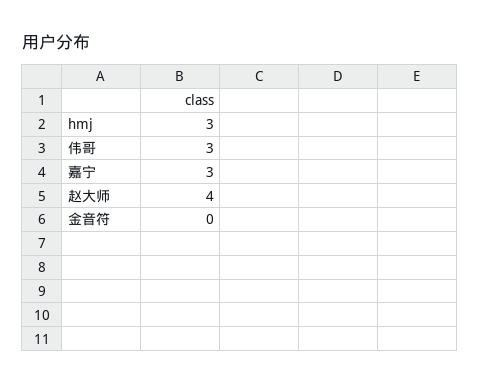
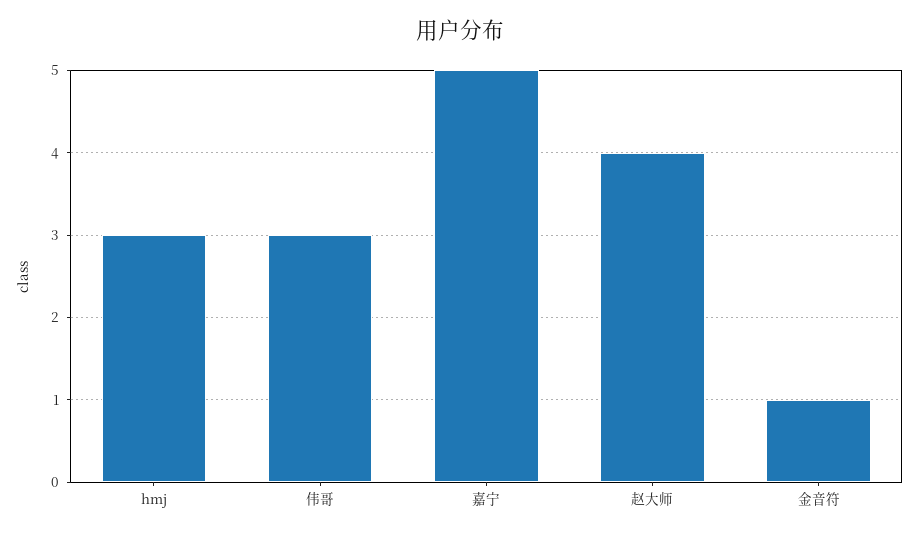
嘉宁: 3 -> 5
金音符: 0 -> 1

